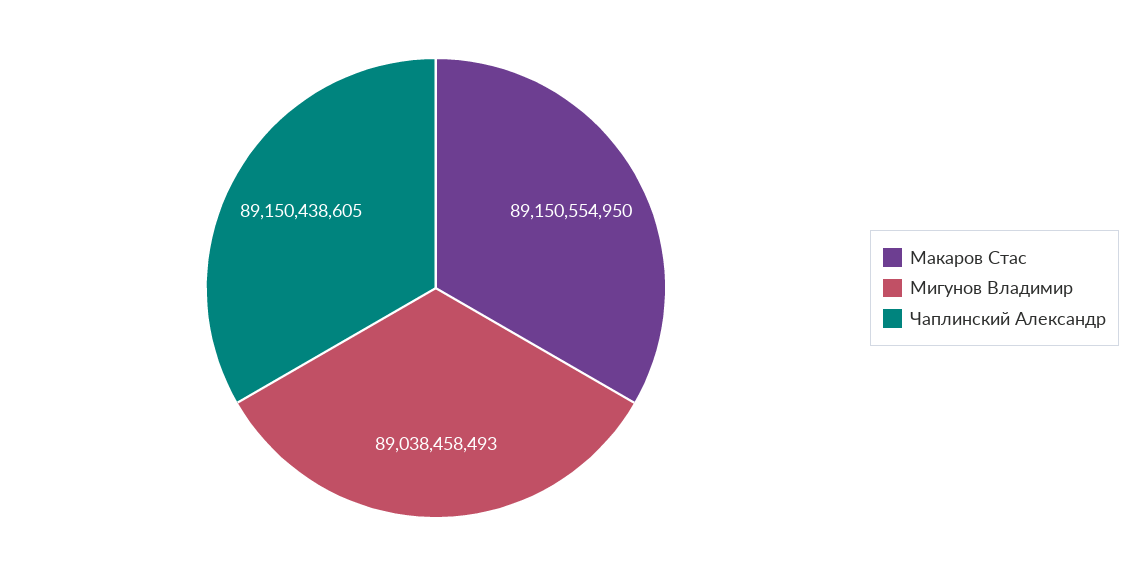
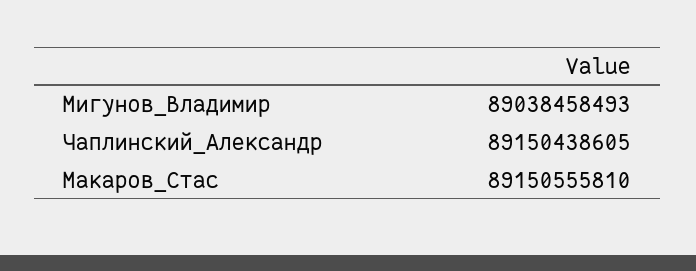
Макаров Стас: 89150554950 -> 89150555810

